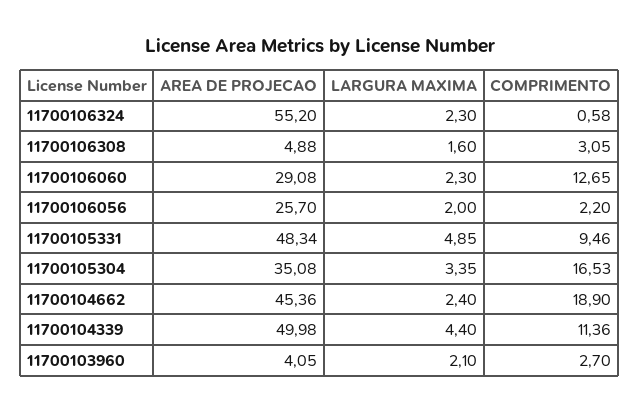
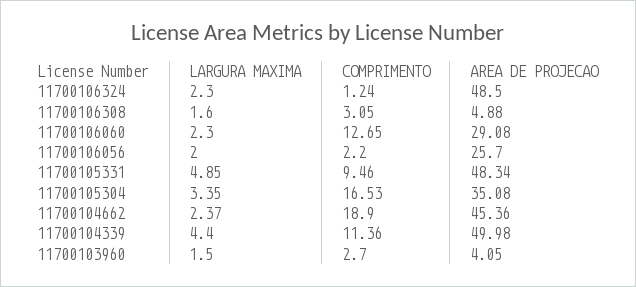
AREA DE PROJECAO, 11700106324: 55.2 -> 48.5
COMPRIMENTO, 11700106324: 0.58 -> 1.24
LARGURA MAXIMA, 11700104662: 2.4 -> 2.37
LARGURA MAXIMA, 11700103960: 2.1 -> 1.5

